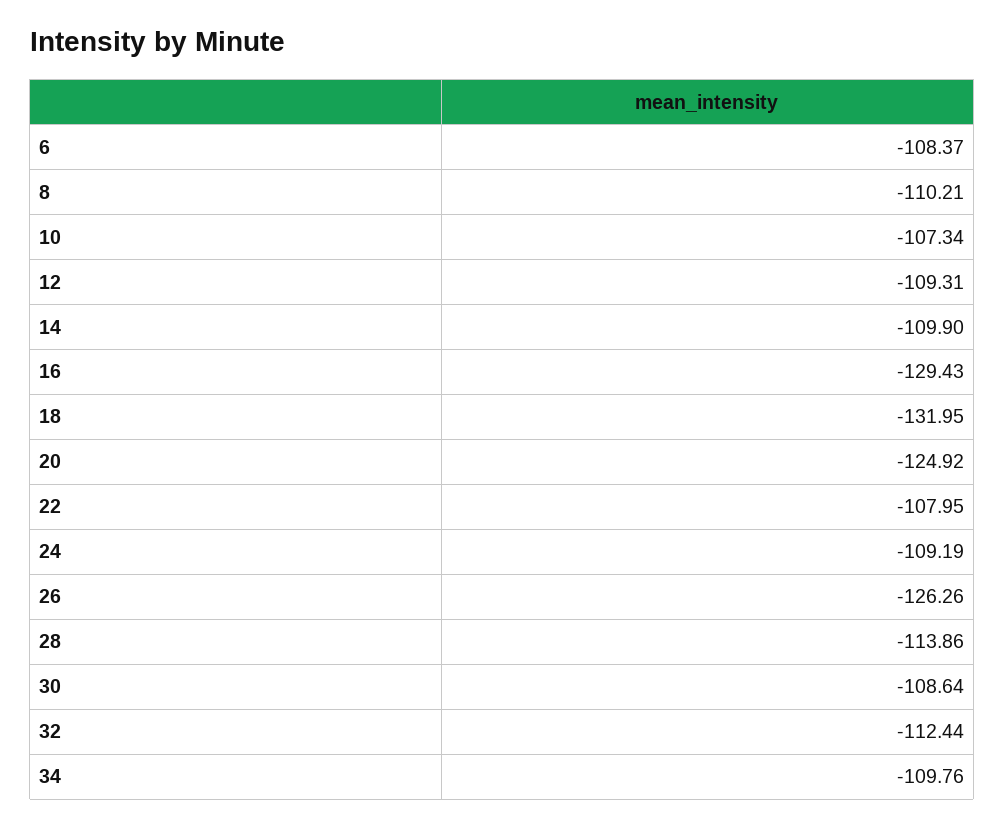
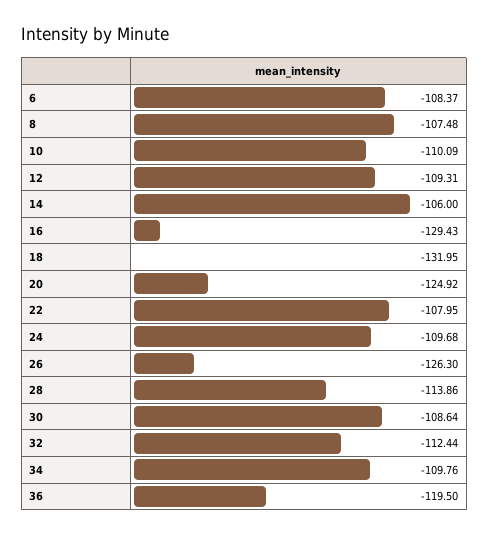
8: -110.21 -> -107.48
10: -107.34 -> -110.09
14: -109.9 -> -106
24: -109.19 -> -109.68
26: -126.26 -> -126.3
36: none -> -119.5

